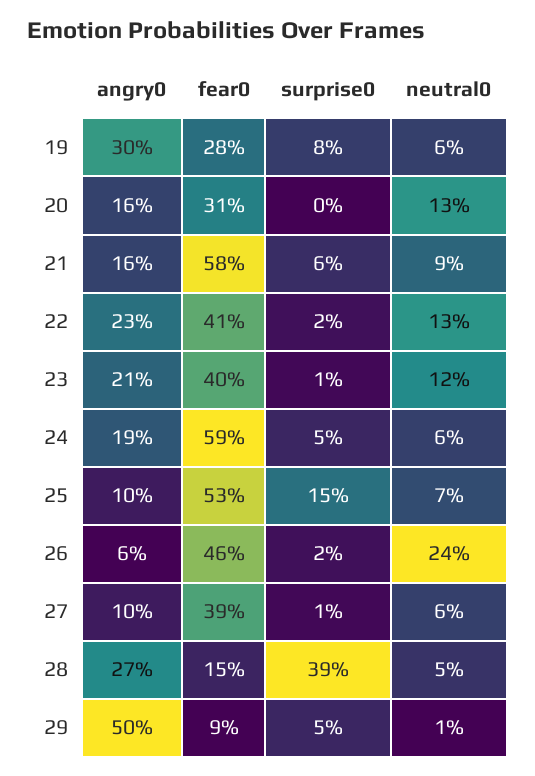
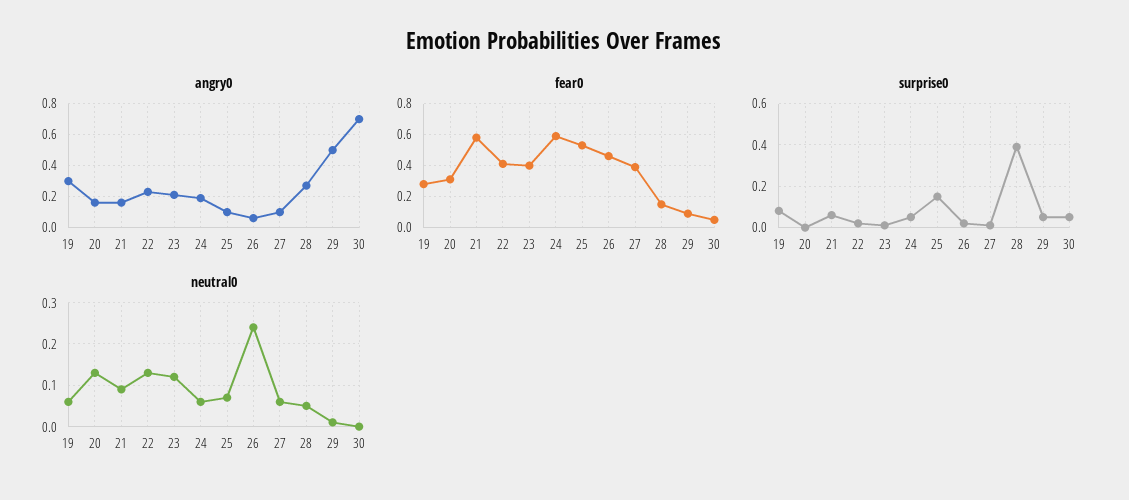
angry0, 30: none -> 0.7
fear0, 30: none -> 0.05
surprise0, 30: none -> 0.05
neutral0, 30: none -> 0

